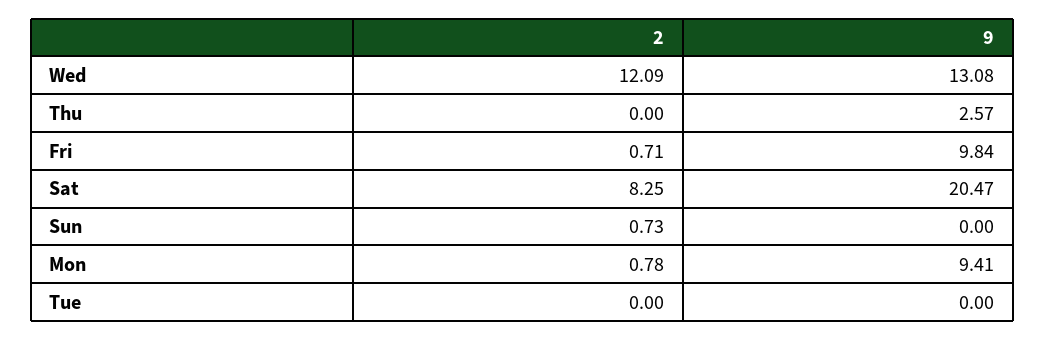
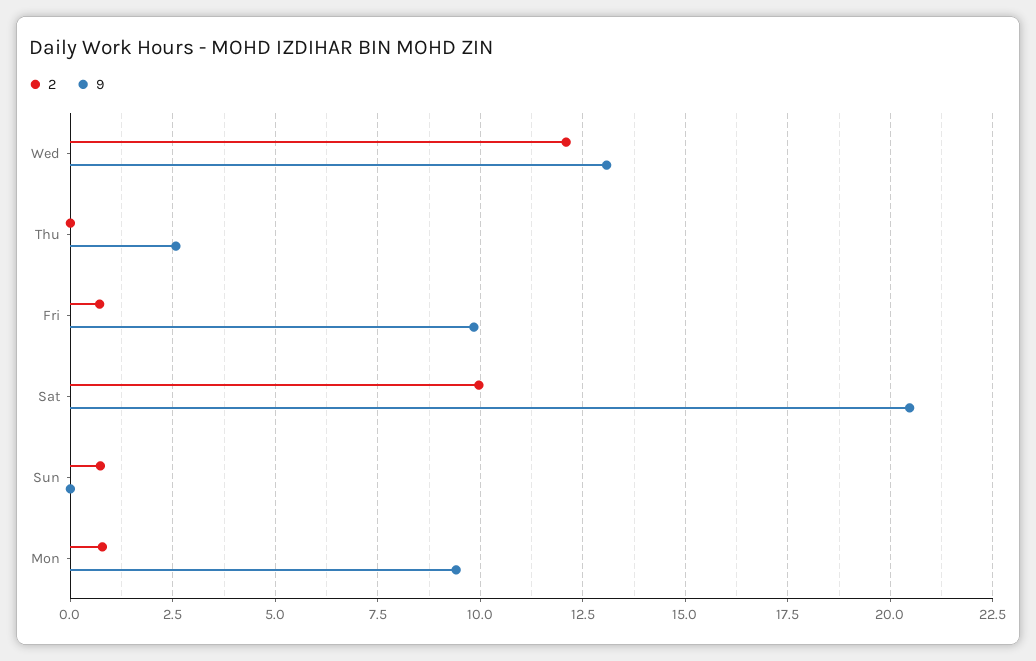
2, Sat: 8.25 -> 10
2, Tue: 0 -> none
9, Tue: 0 -> none

